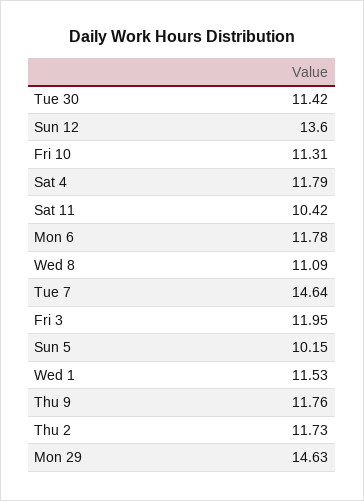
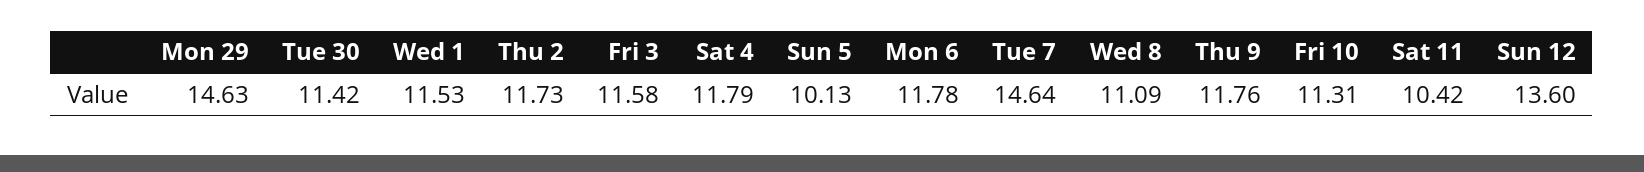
Fri 3: 11.95 -> 11.58
Sun 5: 10.15 -> 10.13

